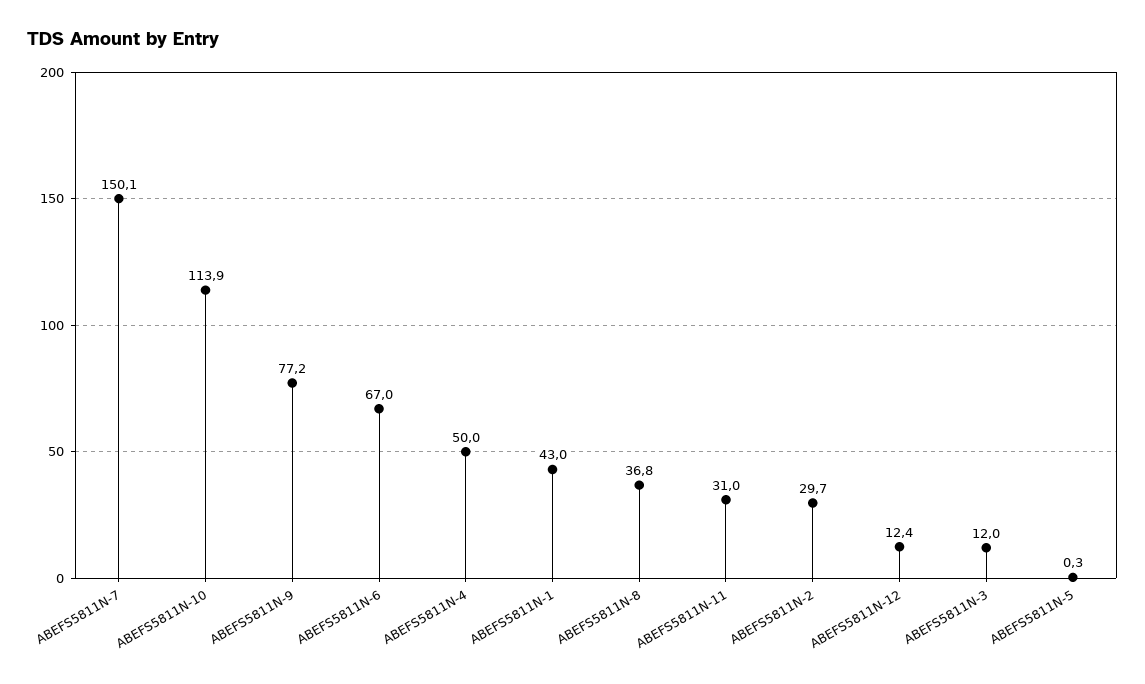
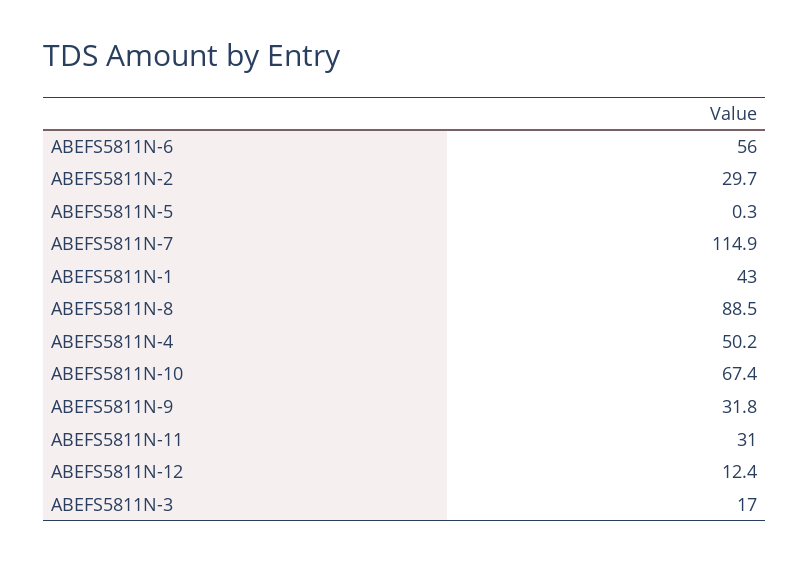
ABEFS5811N-7: 150.1 -> 114.9
ABEFS5811N-10: 113.9 -> 67.4
ABEFS5811N-9: 77.2 -> 31.8
ABEFS5811N-6: 67 -> 56
ABEFS5811N-4: 50 -> 50.2
ABEFS5811N-8: 36.8 -> 88.5
ABEFS5811N-3: 12 -> 17

